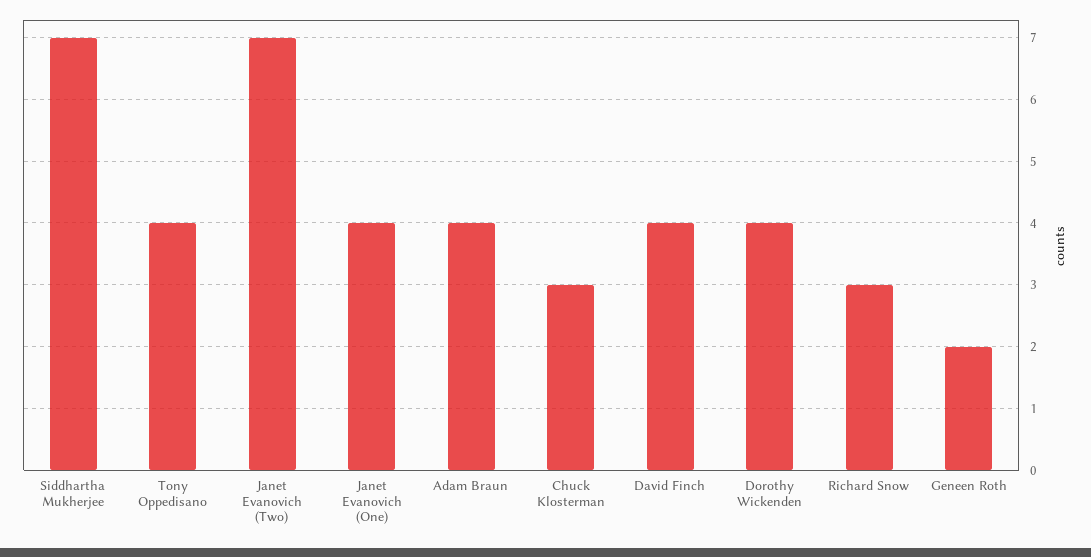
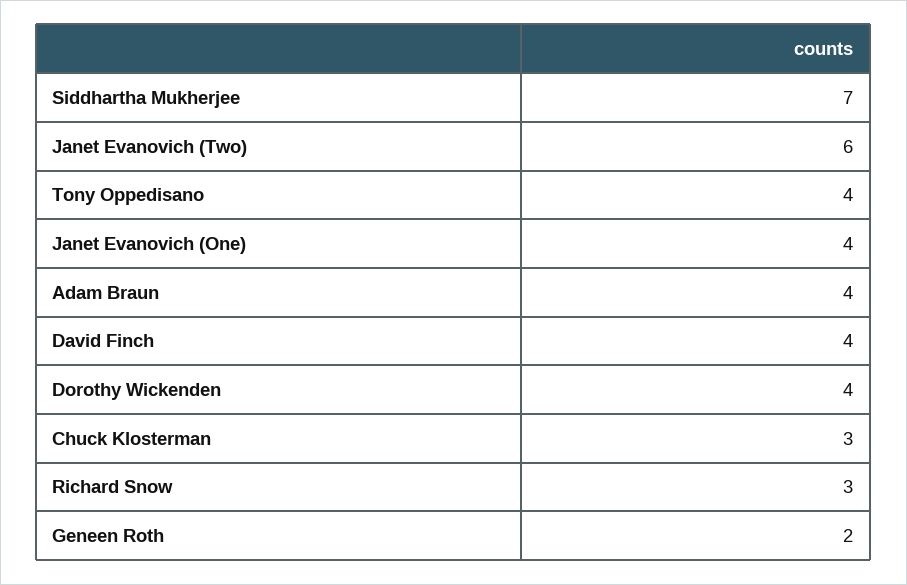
Janet Evanovich (Two): 7 -> 6

